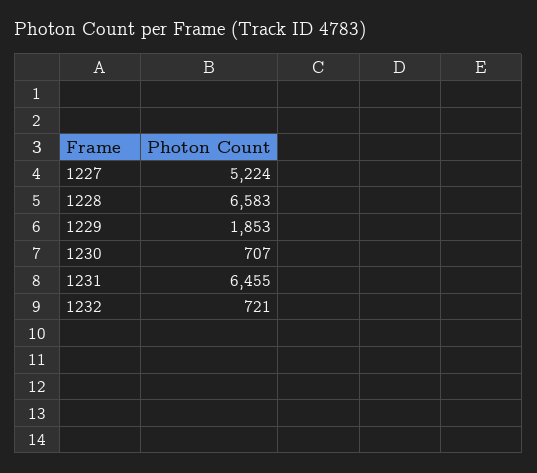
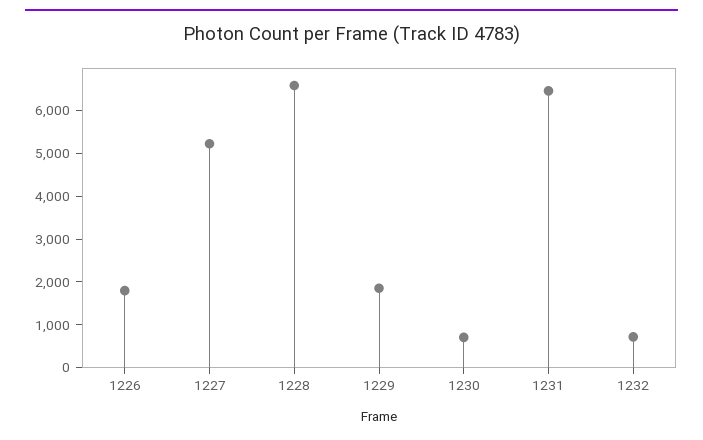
1226: none -> 1800

